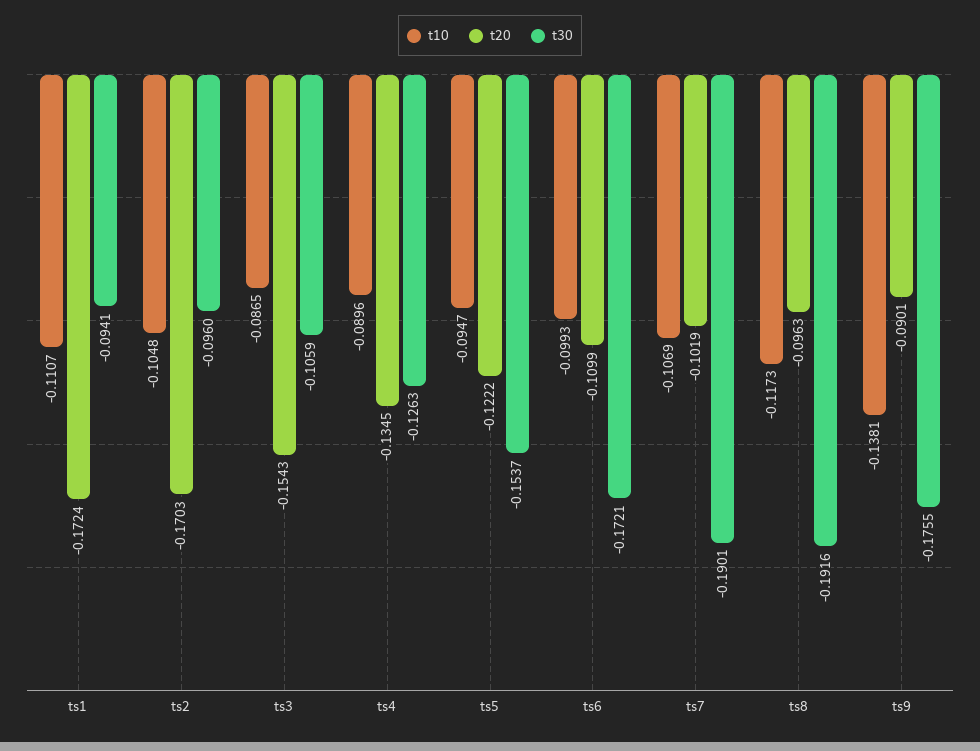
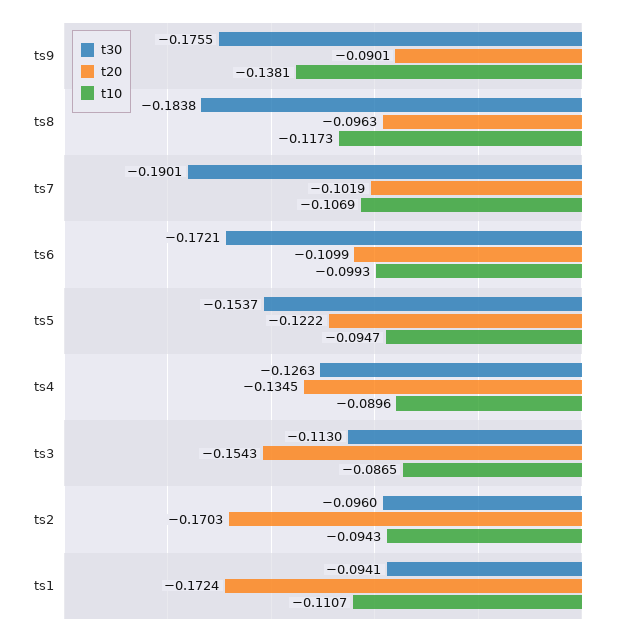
t10, ts2: -0.1048 -> -0.0943
t30, ts3: -0.1059 -> -0.113
t30, ts8: -0.1916 -> -0.1838

